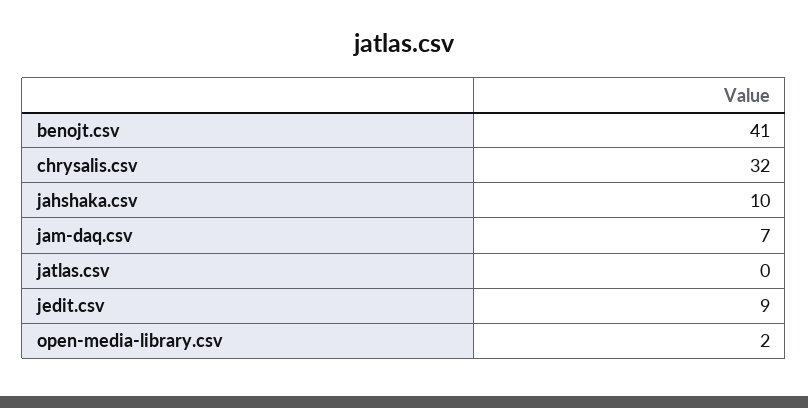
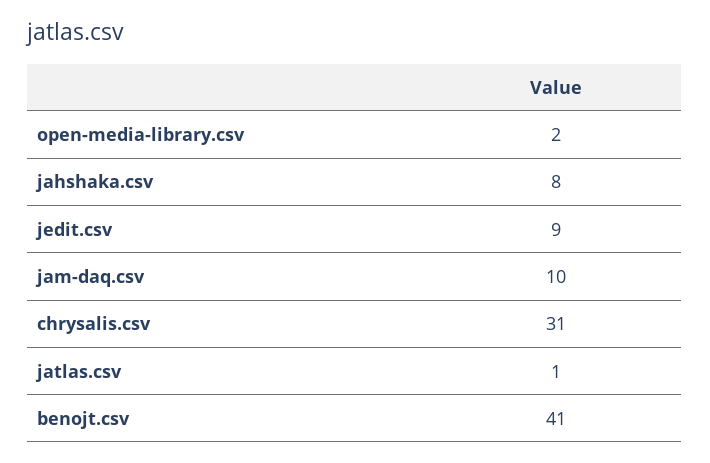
chrysalis.csv: 32 -> 31
jahshaka.csv: 10 -> 8
jam-daq.csv: 7 -> 10
jatlas.csv: 0 -> 1

